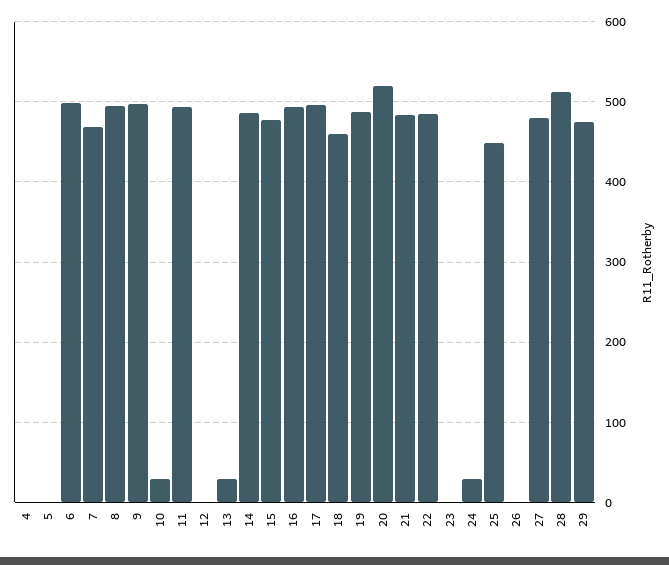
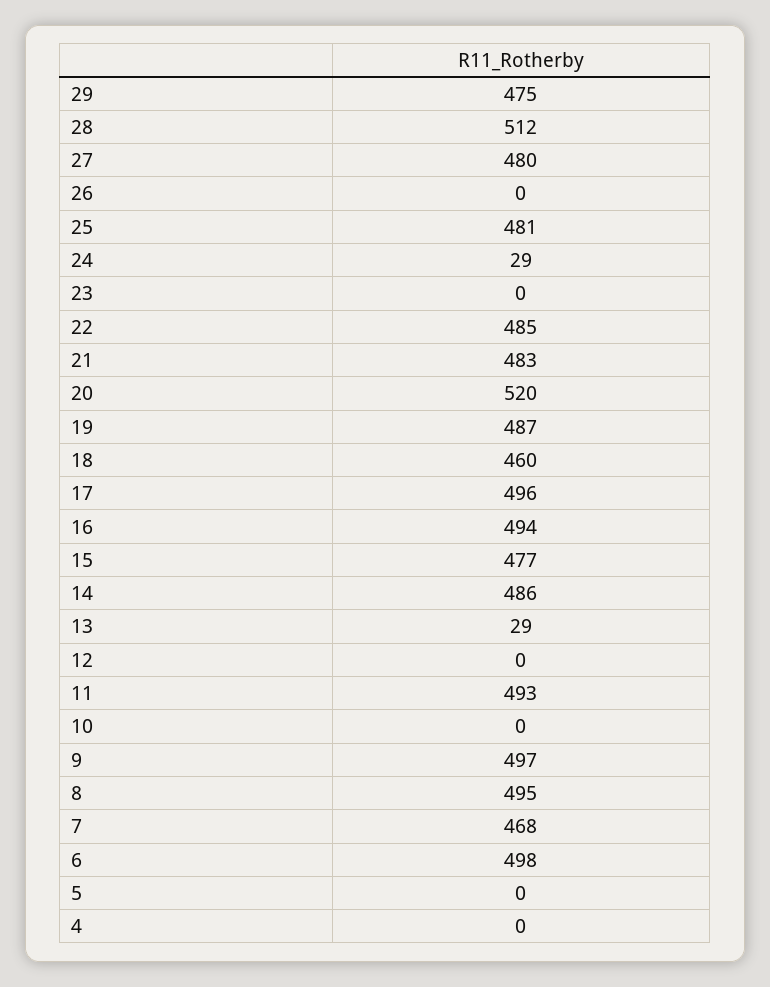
10: 30 -> 0
25: 450 -> 481

